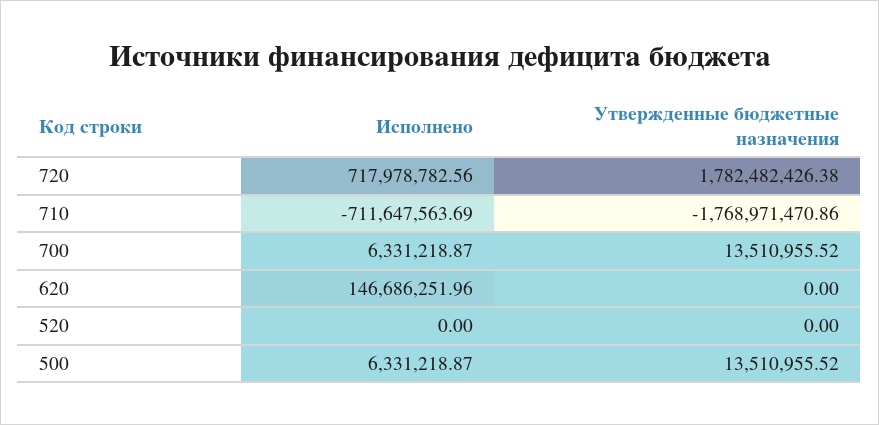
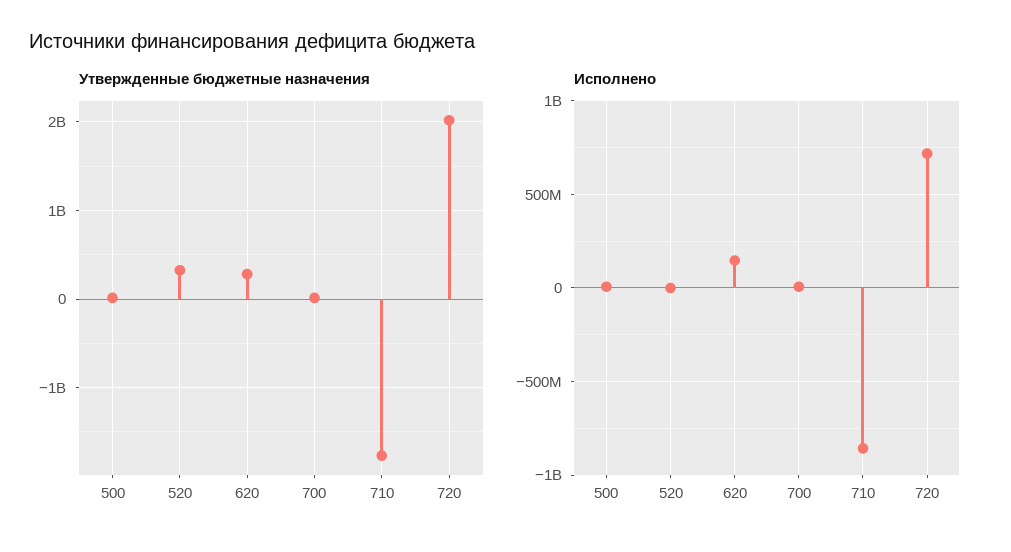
Утвержденные бюджетные назначения, 720: 1782482426.38 -> 2000000000
Исполнено, 710: -711647563.69 -> -850000000
Утвержденные бюджетные назначения, 620: 0 -> 300000000
Утвержденные бюджетные назначения, 520: 0 -> 300000000

